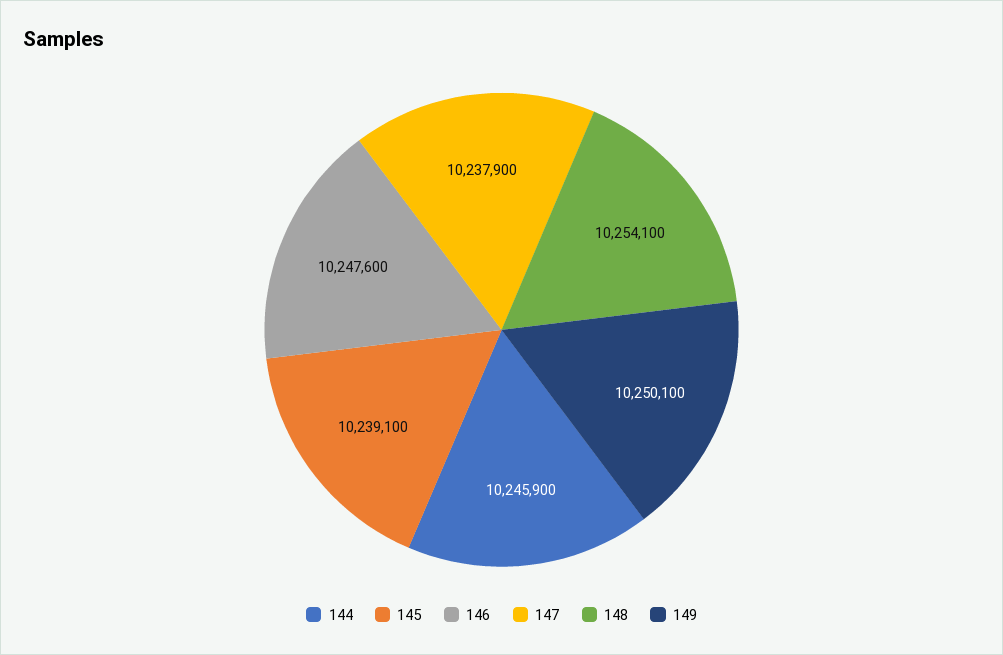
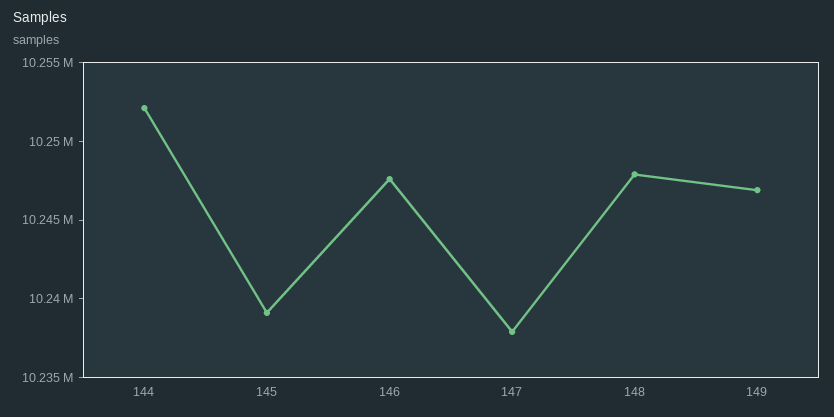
144: 10245900 -> 10252000
148: 10254100 -> 10248000
149: 10250100 -> 10247000

